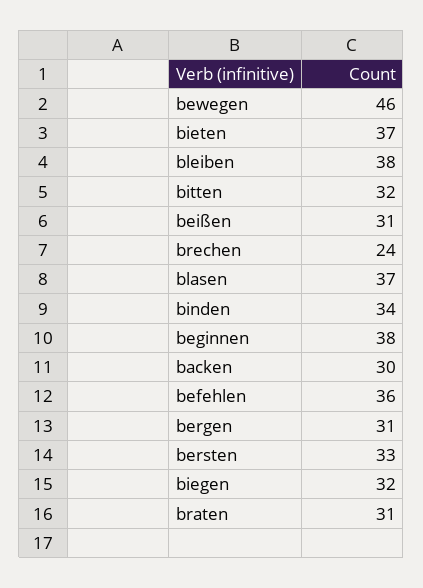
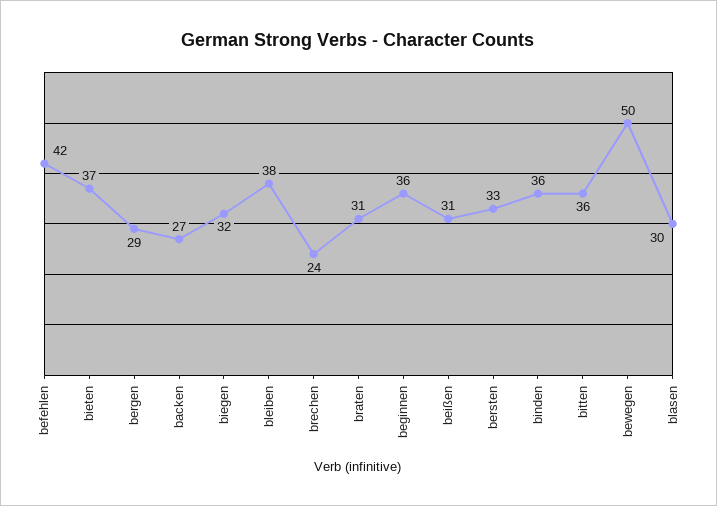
bewegen: 46 -> 50
bitten: 32 -> 36
blasen: 37 -> 30
binden: 34 -> 36
beginnen: 38 -> 36
backen: 30 -> 27
befehlen: 36 -> 42
bergen: 31 -> 29

